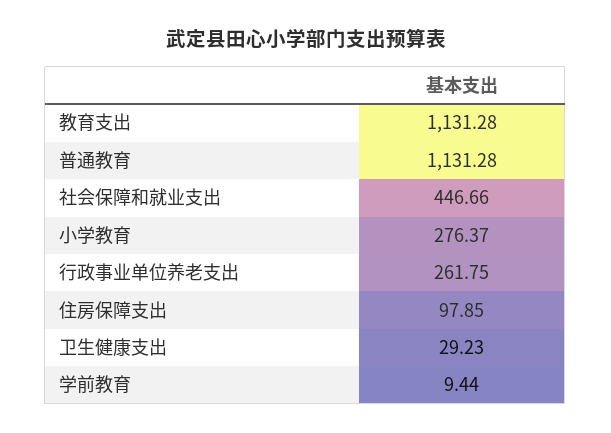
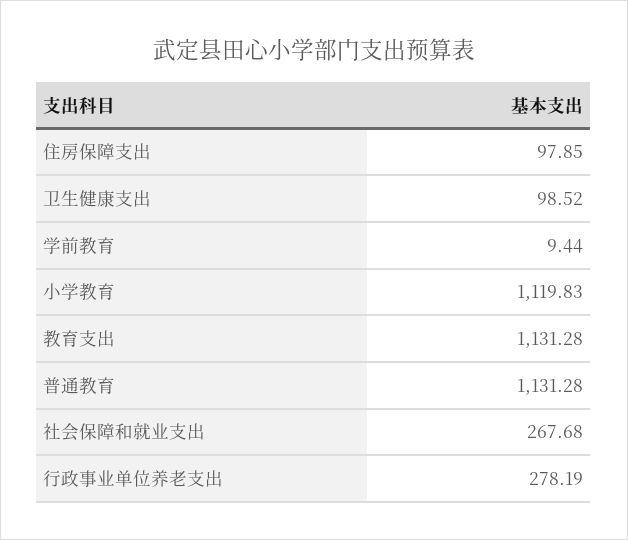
社会保障和就业支出: 446.66 -> 267.68
小学教育: 276.37 -> 1119.83
行政事业单位养老支出: 261.75 -> 278.19
卫生健康支出: 29.23 -> 98.52

